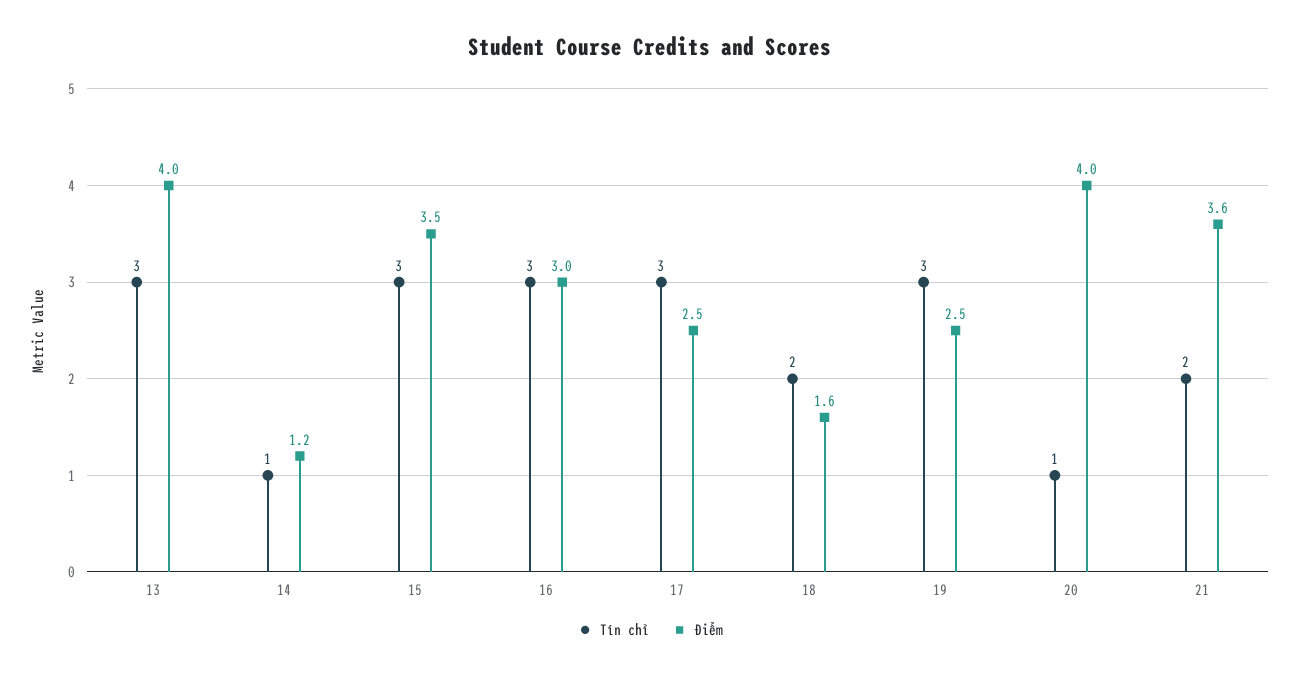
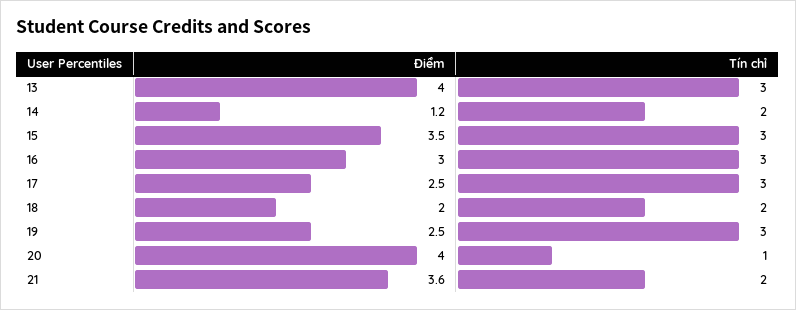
Tín chỉ, 14: 1 -> 2
Điểm, 18: 1.6 -> 2

